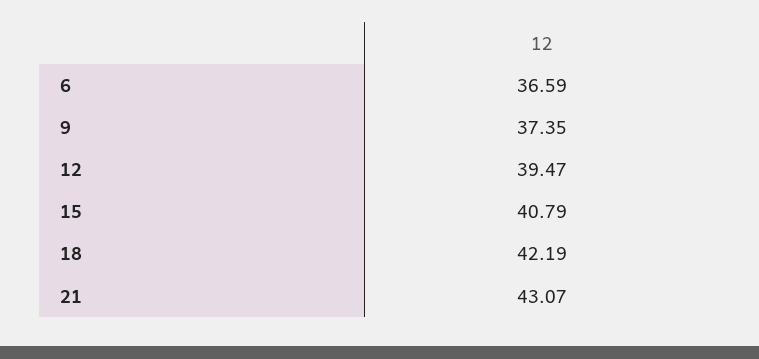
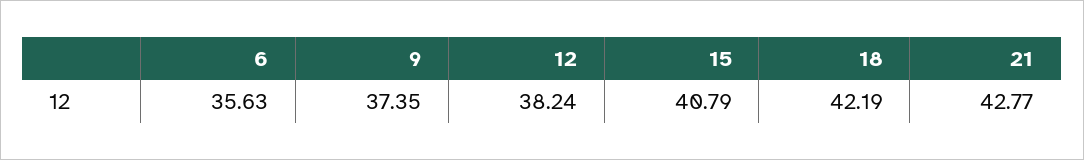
6: 36.59 -> 35.63
12: 39.47 -> 38.24
21: 43.07 -> 42.77

